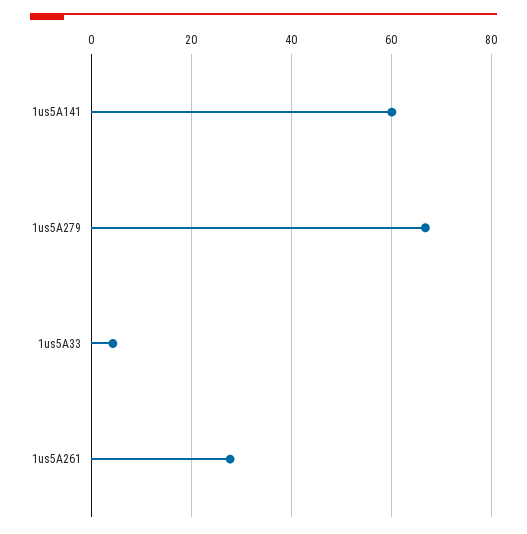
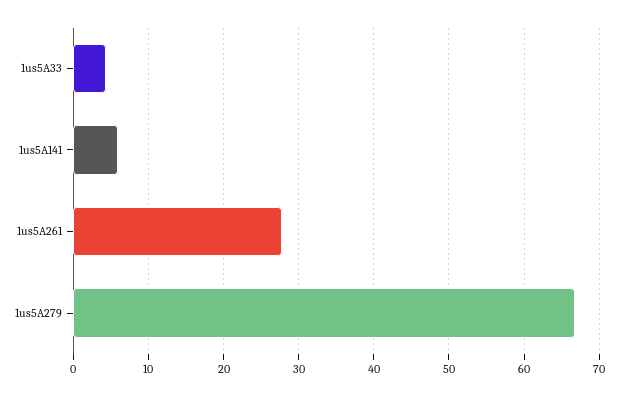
1us5A141: 60 -> 6

